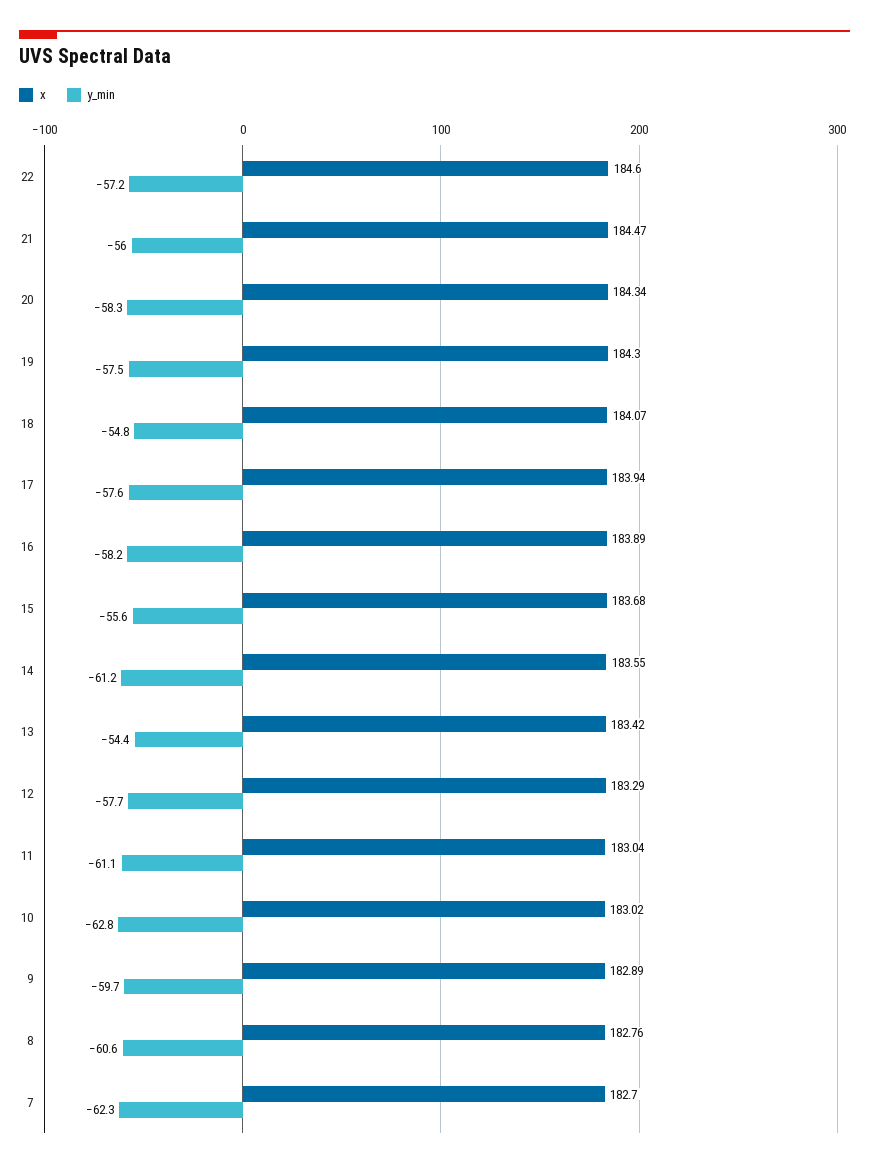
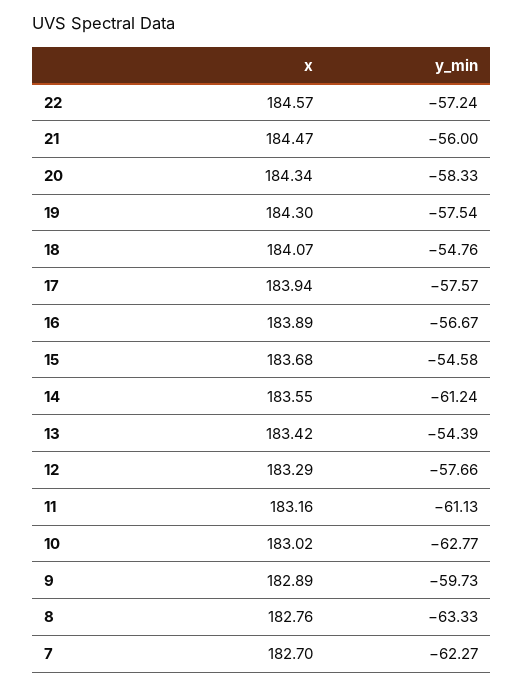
x, 22: 184.6 -> 184.57
y_min, 16: -58.2 -> -56.67
y_min, 15: -55.6 -> -54.58
x, 11: 183.04 -> 183.16
y_min, 8: -60.6 -> -63.33

